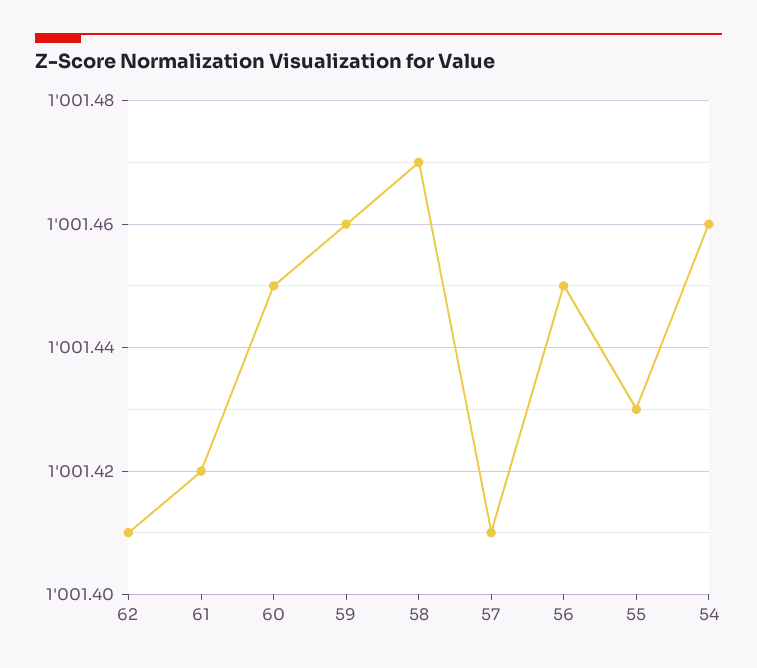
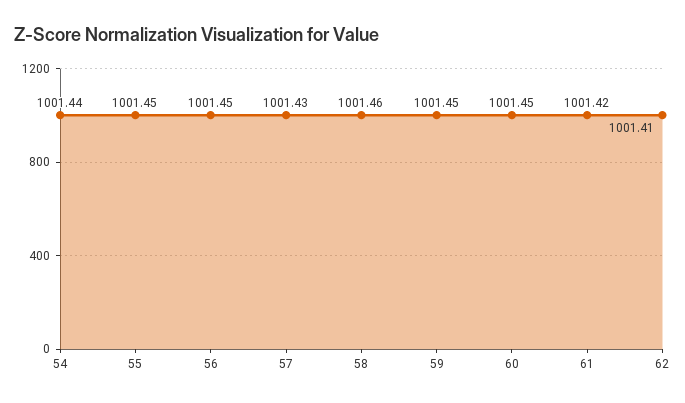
59: 1001.46 -> 1001.45
58: 1001.47 -> 1001.46
57: 1001.41 -> 1001.43
55: 1001.43 -> 1001.45
54: 1001.46 -> 1001.44

